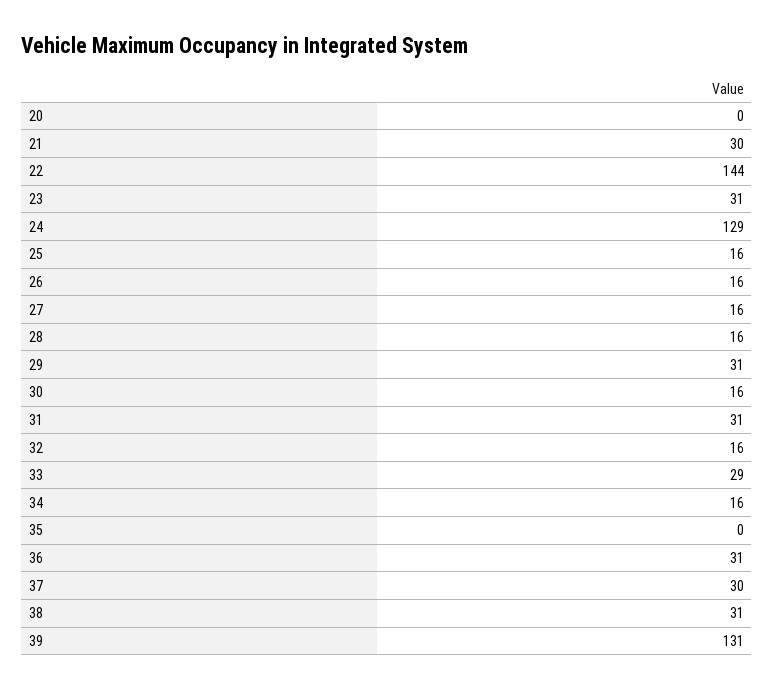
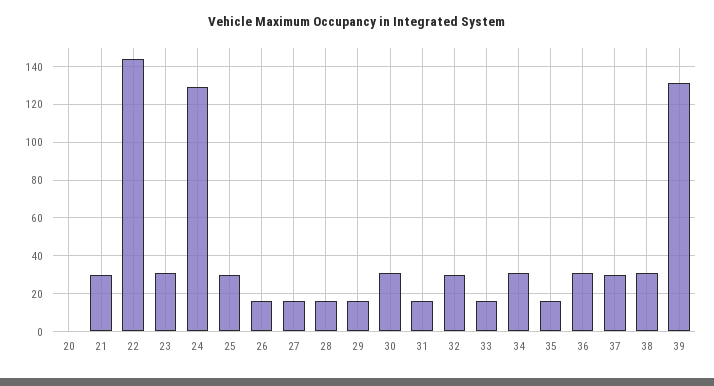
25: 16 -> 30
29: 31 -> 15
30: 16 -> 30
31: 31 -> 15
32: 16 -> 30
33: 29 -> 15
34: 16 -> 30
35: 0 -> 15

